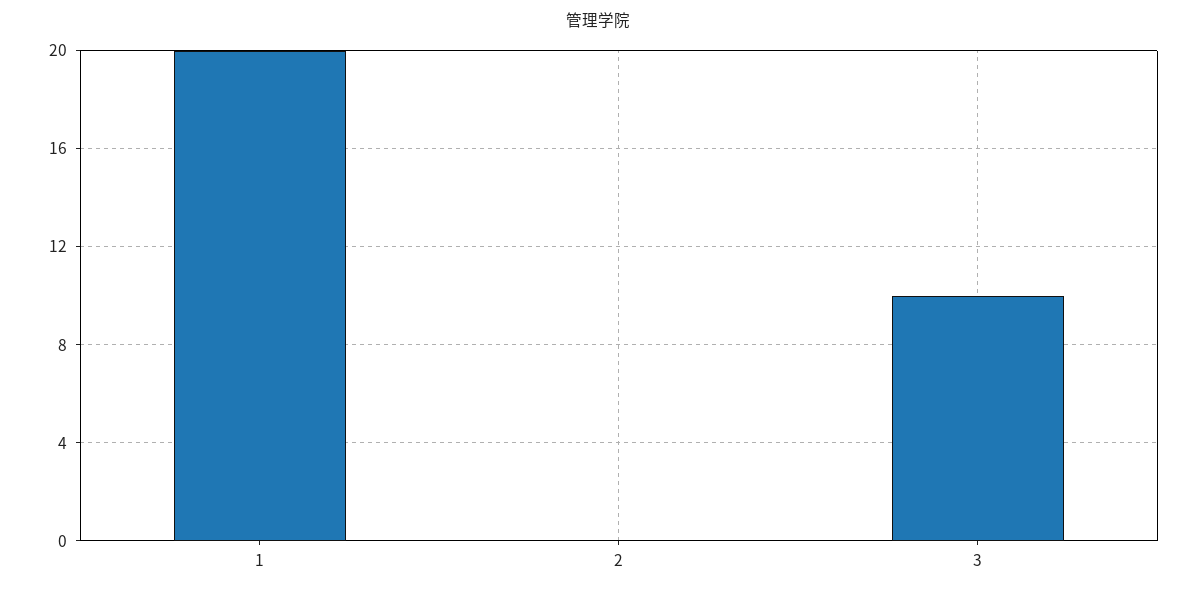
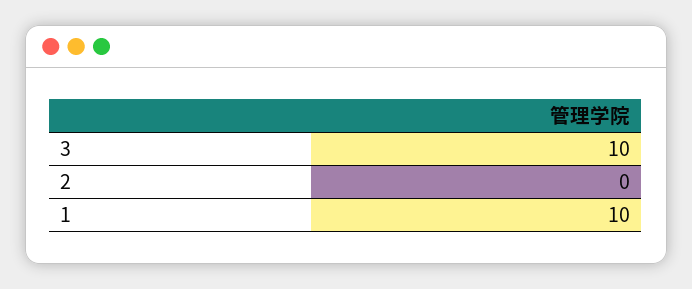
1: 20 -> 10

